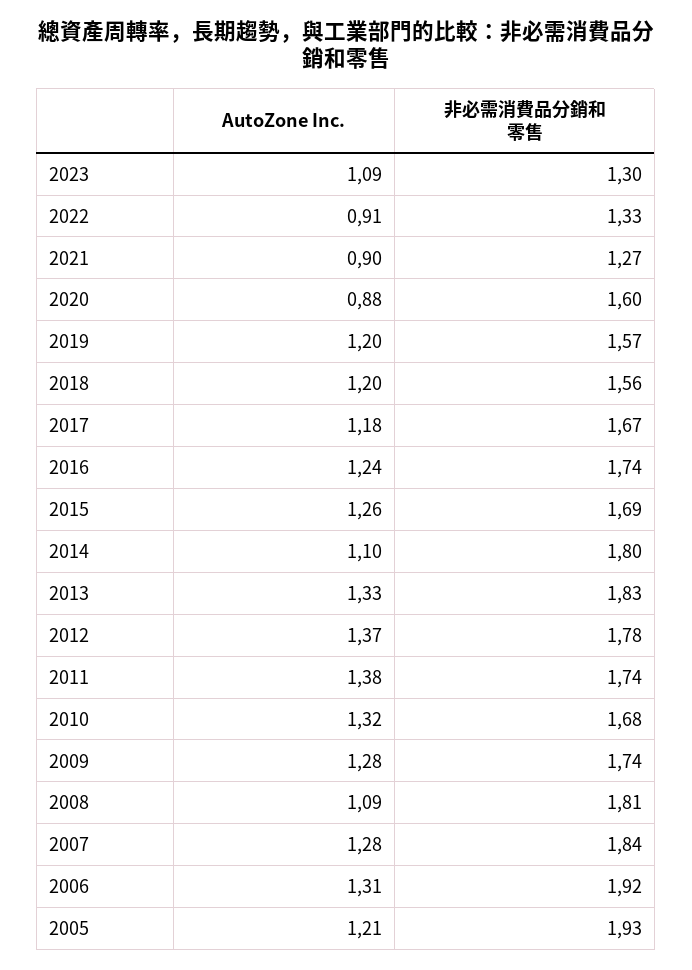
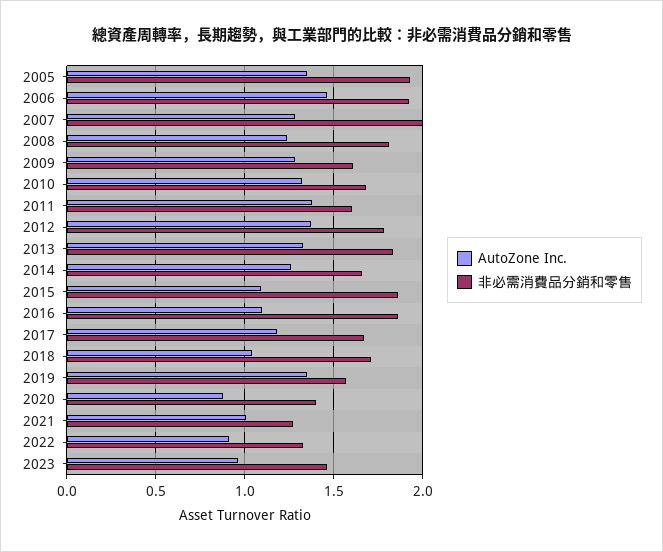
AutoZone Inc., 2023: 1.09 -> 0.95
非必需消費品分銷和零售, 2023: 1.3 -> 1.45
AutoZone Inc., 2021: 0.9 -> 1
非必需消費品分銷和零售, 2020: 1.6 -> 1.4
AutoZone Inc., 2019: 1.2 -> 1.35
AutoZone Inc., 2018: 1.2 -> 1.05
非必需消費品分銷和零售, 2018: 1.56 -> 1.7
AutoZone Inc., 2016: 1.24 -> 1.1
非必需消費品分銷和零售, 2016: 1.74 -> 1.85
AutoZone Inc., 2015: 1.26 -> 1.1
非必需消費品分銷和零售, 2015: 1.69 -> 1.85
AutoZone Inc., 2014: 1.1 -> 1.25
非必需消費品分銷和零售, 2014: 1.8 -> 1.65
非必需消費品分銷和零售, 2011: 1.74 -> 1.6
非必需消費品分銷和零售, 2009: 1.74 -> 1.6
AutoZone Inc., 2008: 1.09 -> 1.25
非必需消費品分銷和零售, 2007: 1.84 -> 2
AutoZone Inc., 2006: 1.31 -> 1.45
AutoZone Inc., 2005: 1.21 -> 1.35

